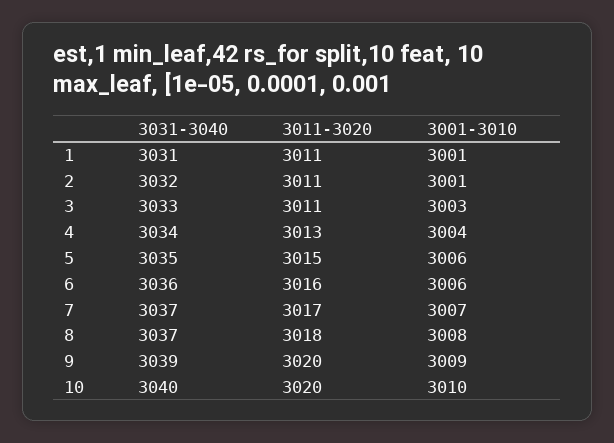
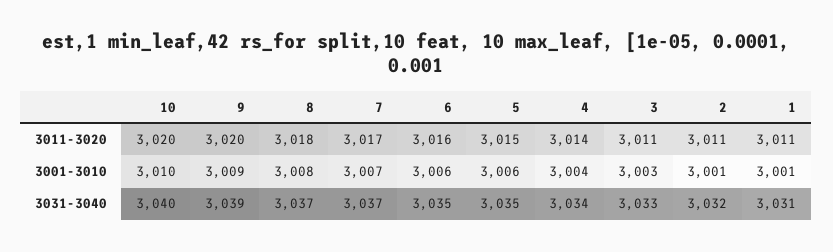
3011-3020, 4: 3013 -> 3014
3031-3040, 6: 3036 -> 3035

